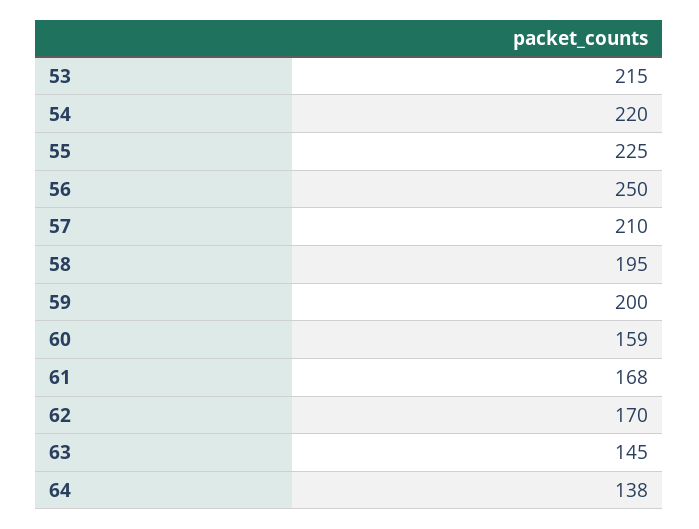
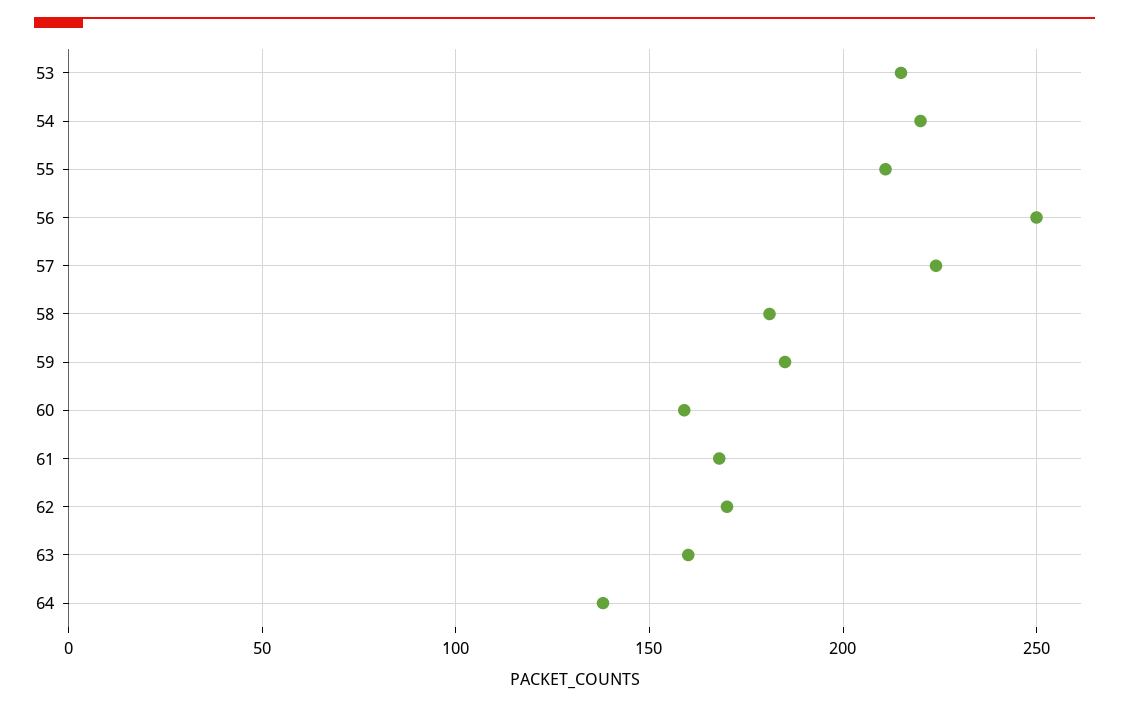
55: 225 -> 210
57: 210 -> 225
58: 195 -> 180
59: 200 -> 185
63: 145 -> 160

